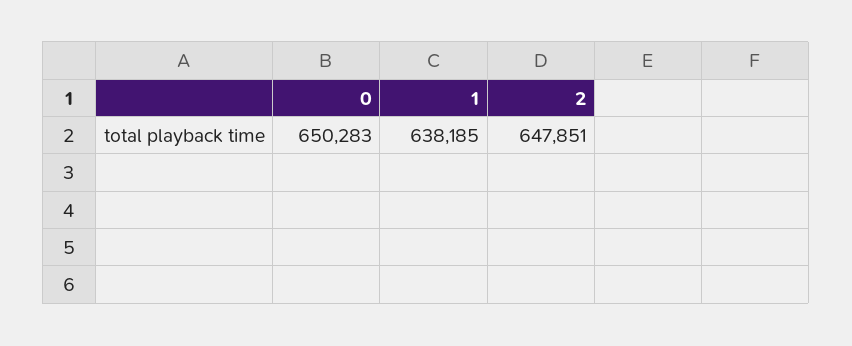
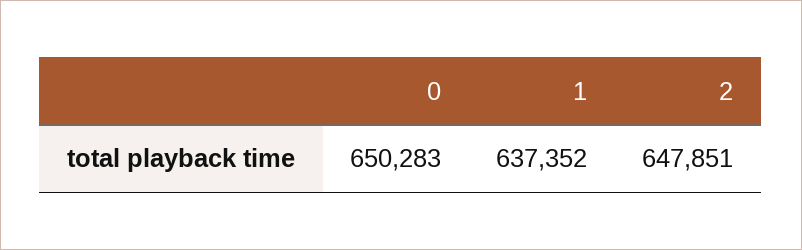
1: 638185 -> 637352

